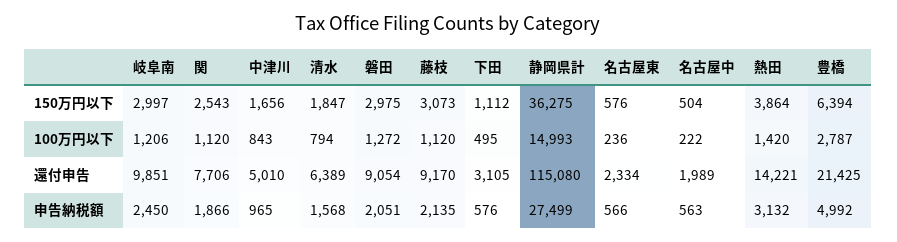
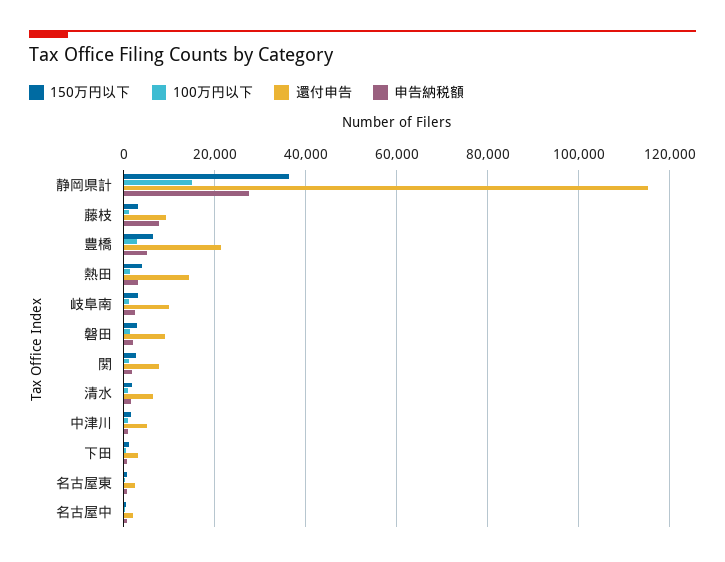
申告納税額, 藤枝: 2135 -> 8000

